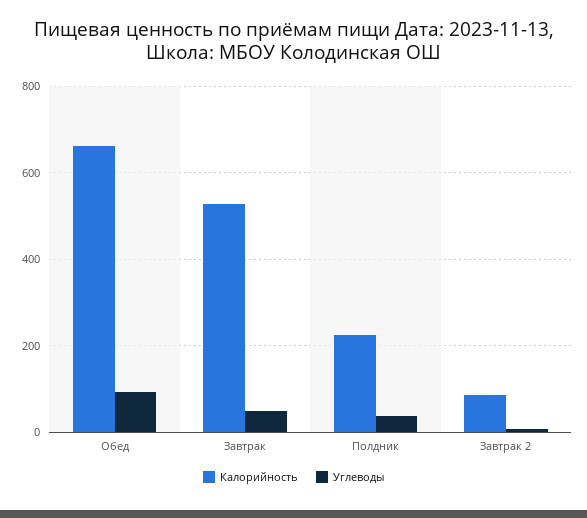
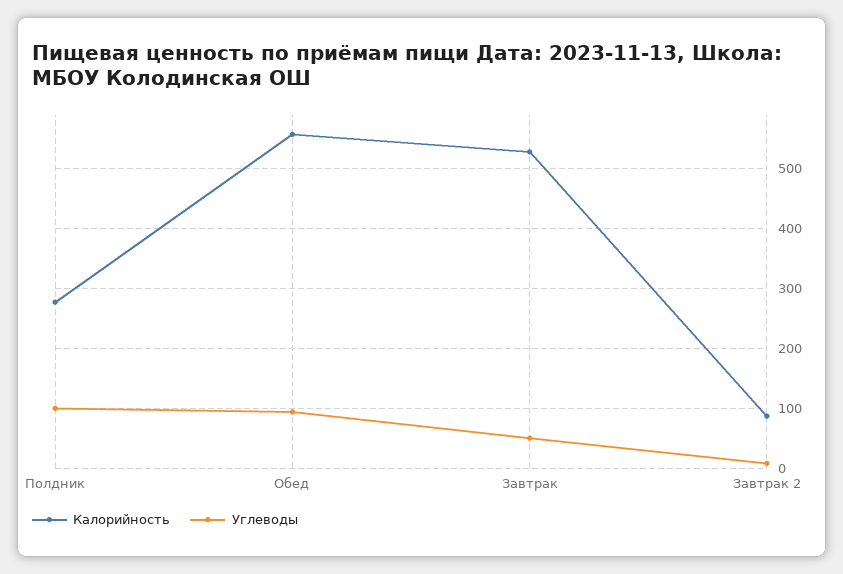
Калорийность, Обед: 660 -> 560
Калорийность, Полдник: 220 -> 280
Углеводы, Полдник: 40 -> 100

